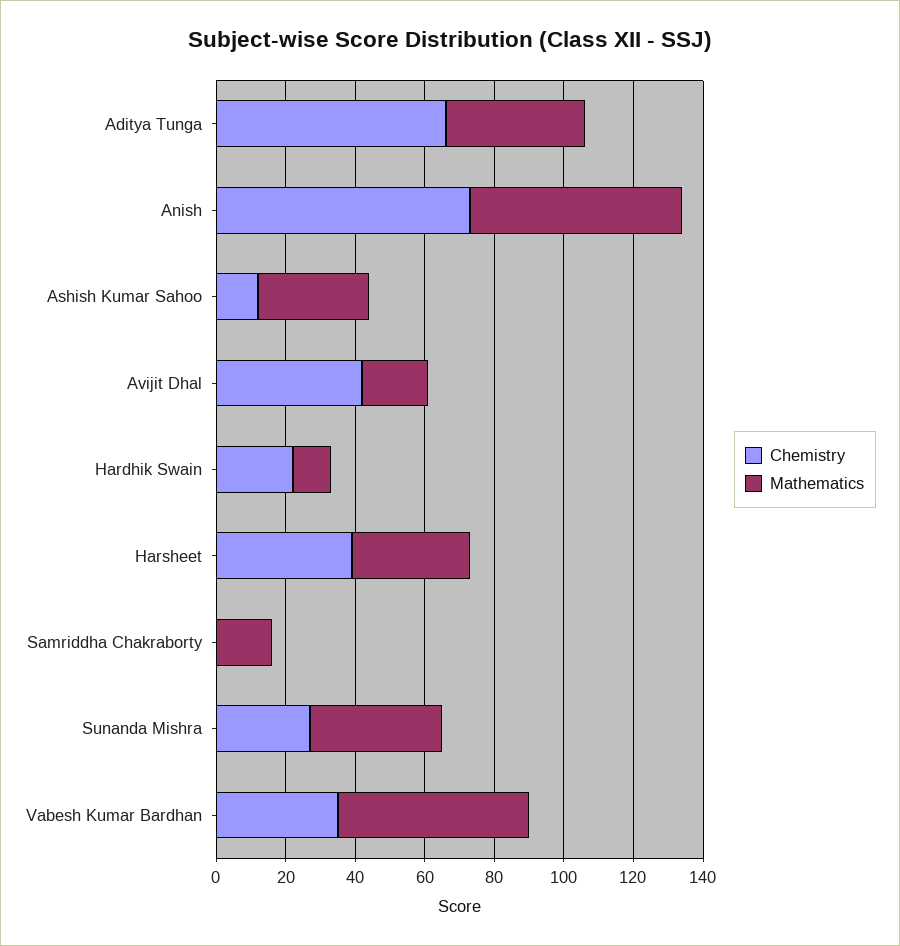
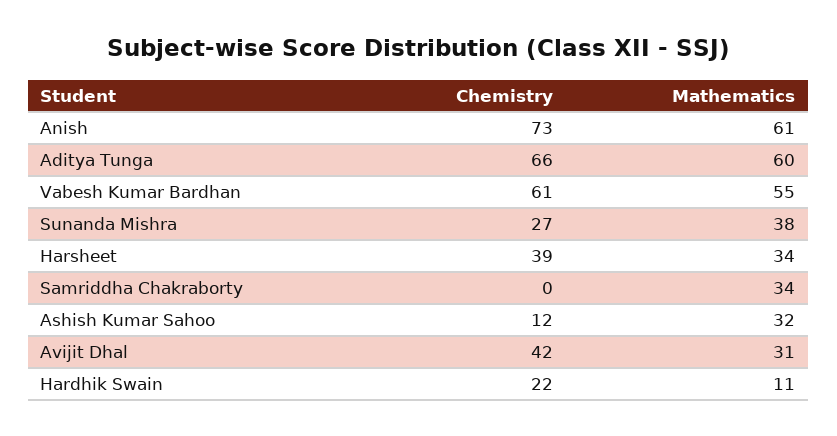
Mathematics, Aditya Tunga: 40 -> 60
Mathematics, Avijit Dhal: 20 -> 31
Mathematics, Samriddha Chakraborty: 15 -> 34
Chemistry, Vabesh Kumar Bardhan: 35 -> 61

